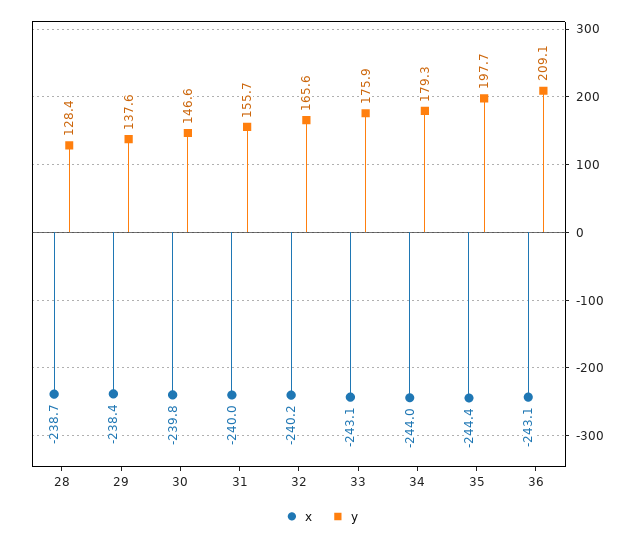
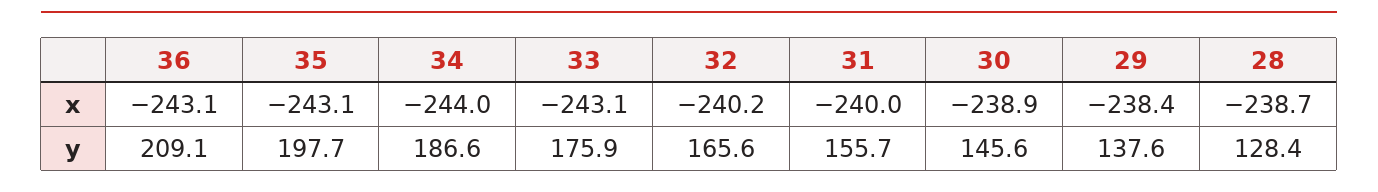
x, 30: -239.8 -> -238.9
y, 30: 146.6 -> 145.6
y, 34: 179.3 -> 186.6
x, 35: -244.4 -> -243.1

